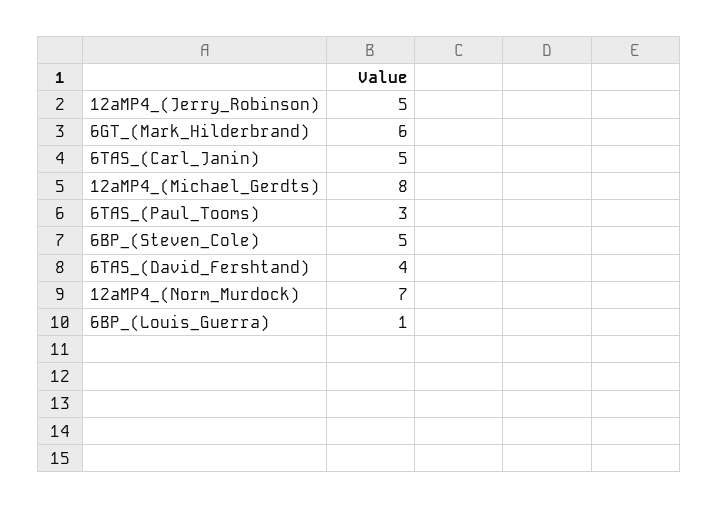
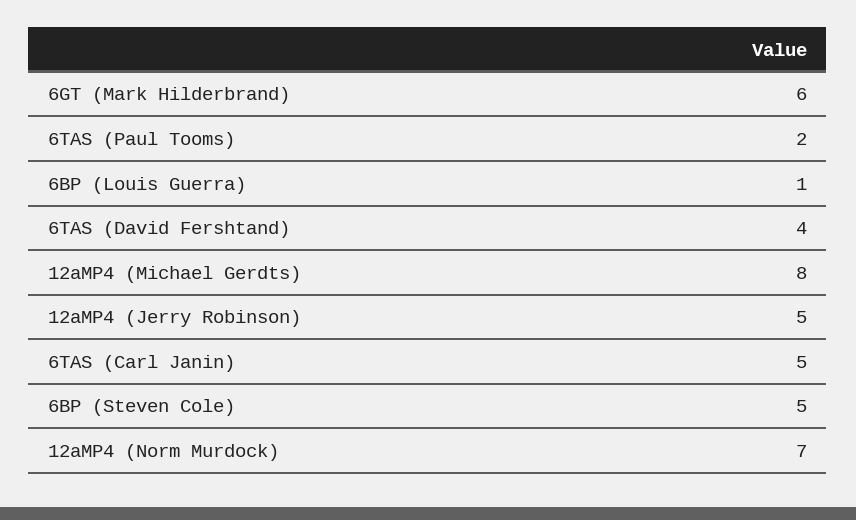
6TAS_(Paul_Tooms): 3 -> 2

